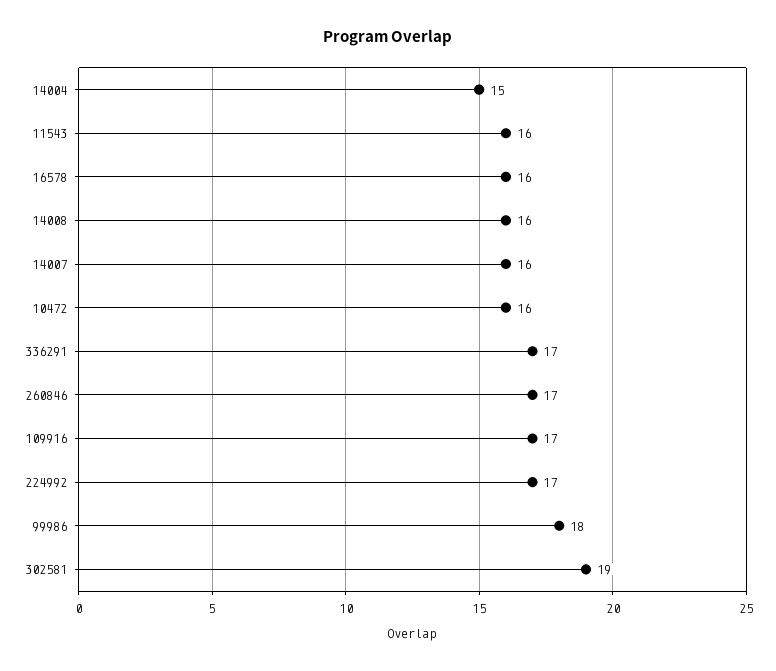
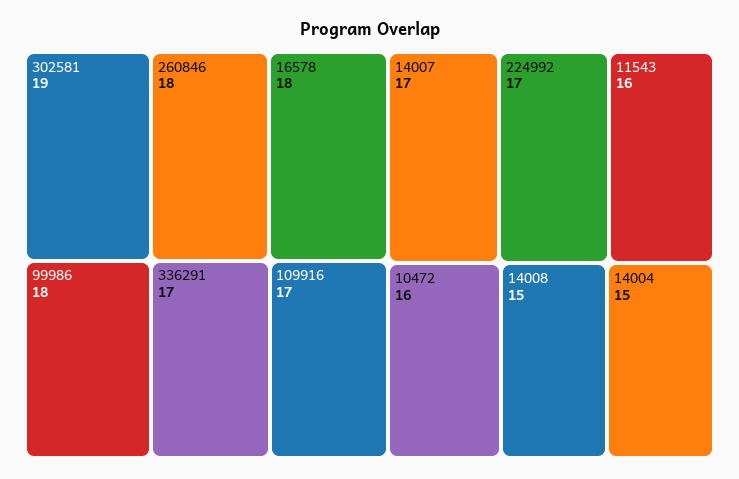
16578: 16 -> 18
14008: 16 -> 15
14007: 16 -> 17
260846: 17 -> 18

